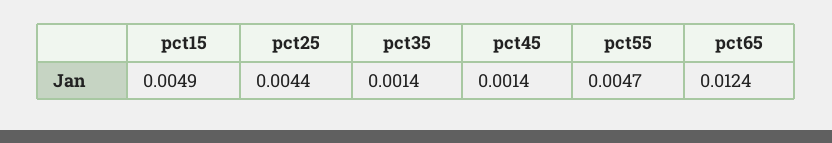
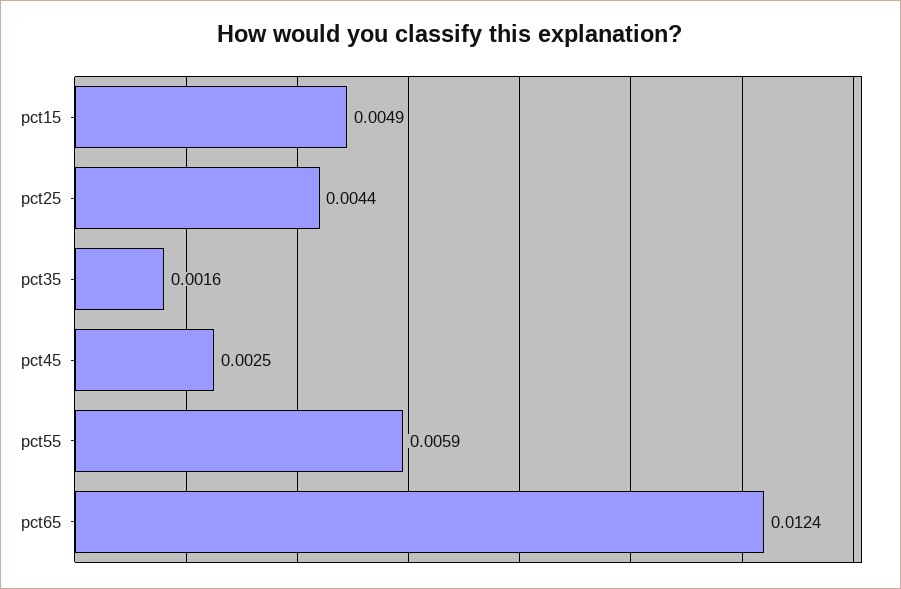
pct35: 0.0014 -> 0.0016
pct45: 0.0014 -> 0.0025
pct55: 0.0047 -> 0.0059

